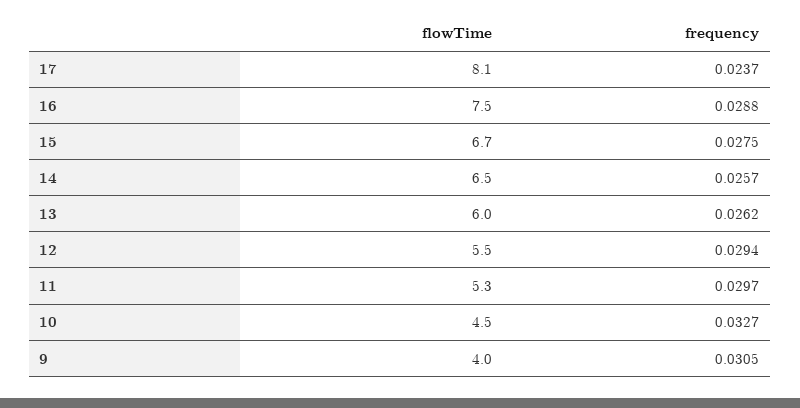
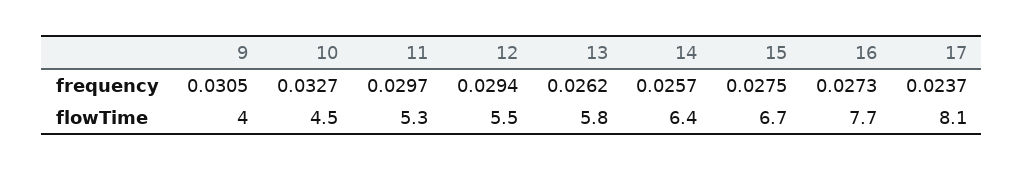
flowTime, 16: 7.5 -> 7.7
frequency, 16: 0.0288 -> 0.0273
flowTime, 14: 6.5 -> 6.4
flowTime, 13: 6 -> 5.8

